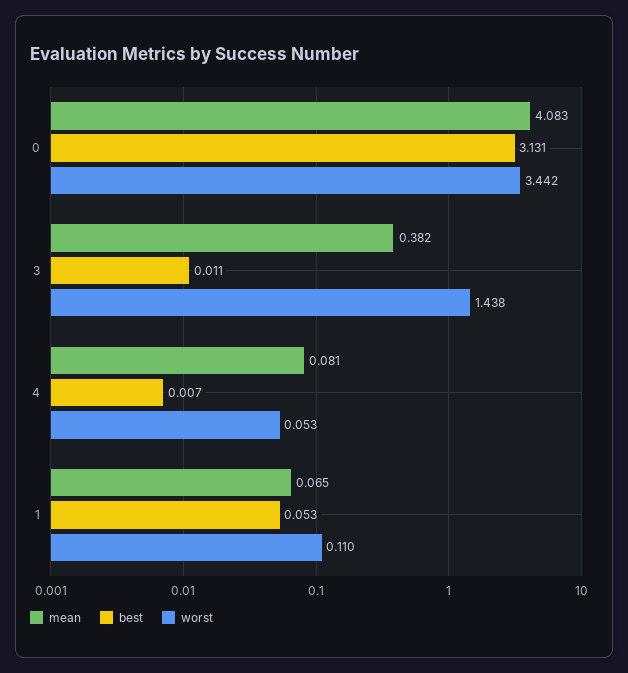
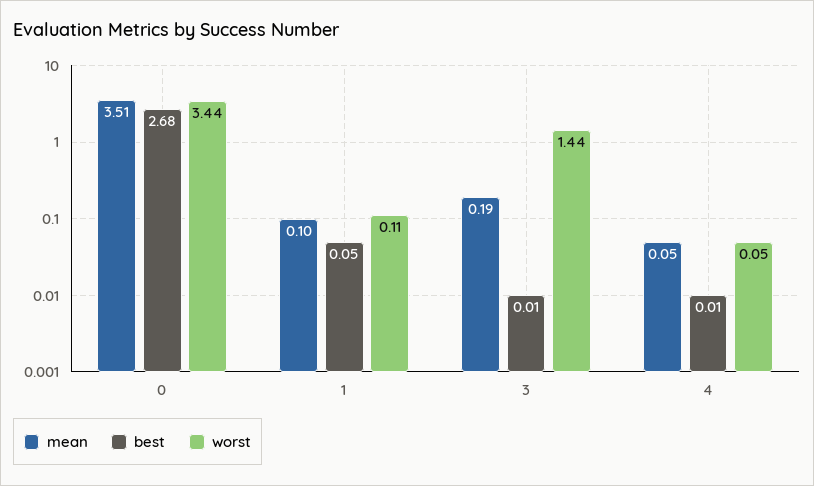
mean, 0: 4.083 -> 3.51
best, 0: 3.131 -> 2.68
mean, 3: 0.382 -> 0.19
mean, 4: 0.081 -> 0.05
mean, 1: 0.065 -> 0.1

